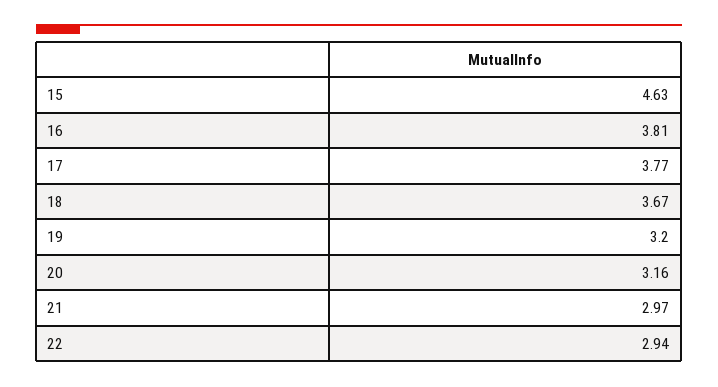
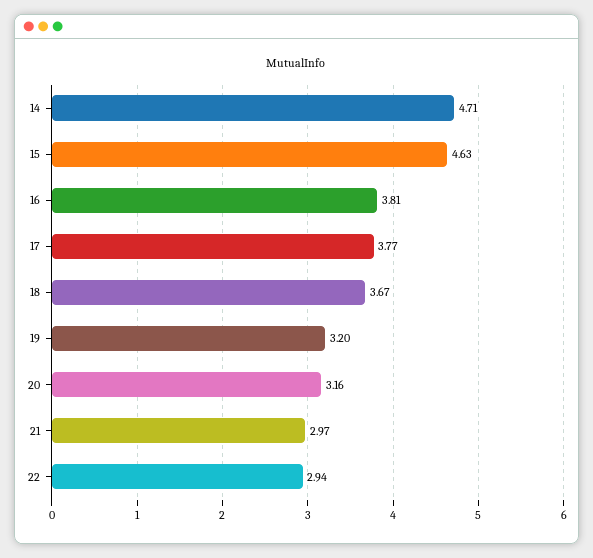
14: none -> 4.71

